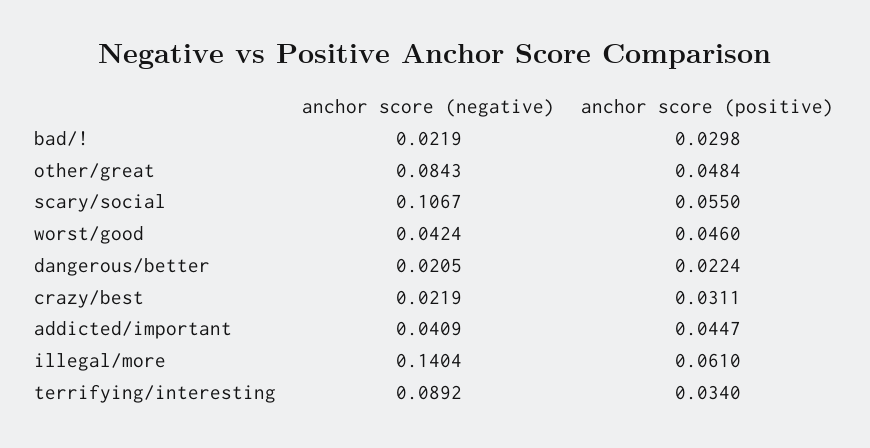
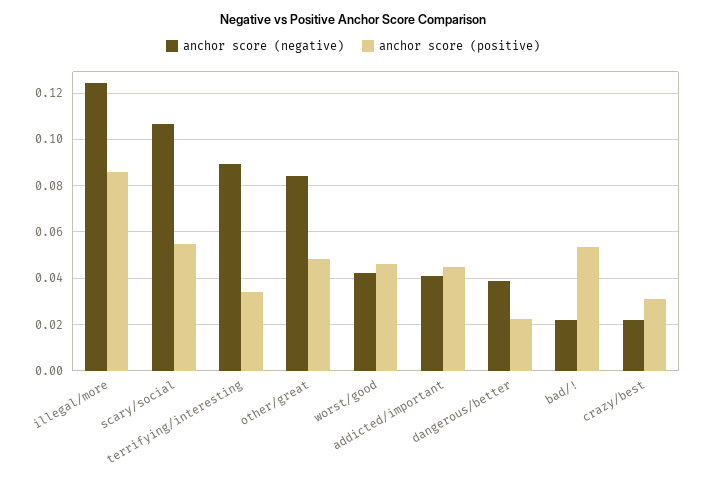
anchor score (positive), bad/!: 0.0298 -> 0.055
anchor score (negative), dangerous/better: 0.0205 -> 0.04
anchor score (negative), illegal/more: 0.1404 -> 0.125
anchor score (positive), illegal/more: 0.061 -> 0.085

